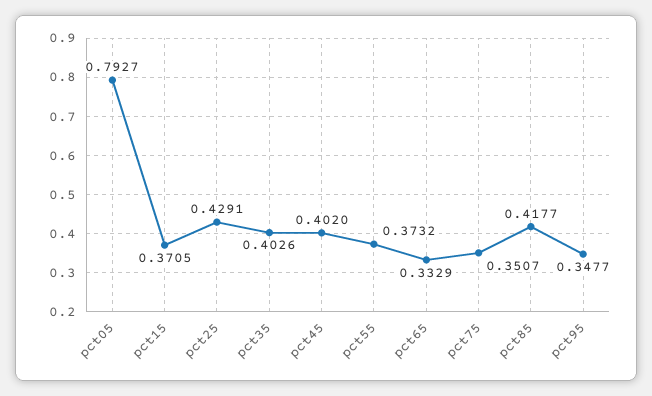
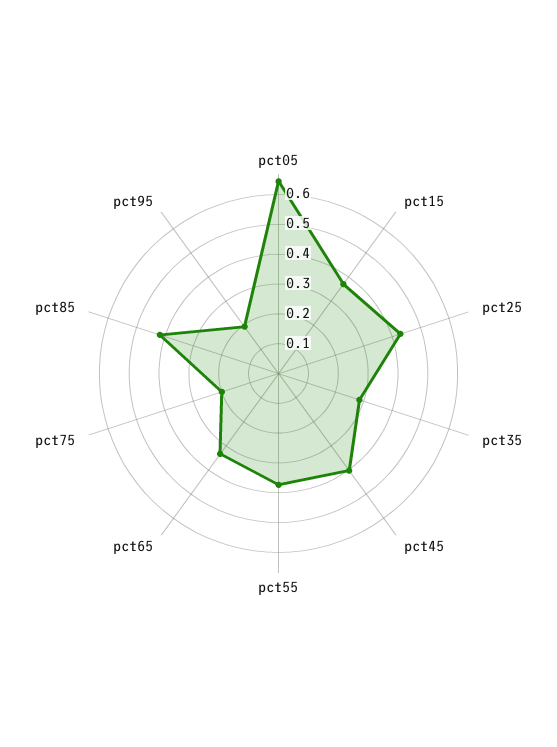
pct05: 0.7927 -> 0.65
pct35: 0.4026 -> 0.3
pct75: 0.3507 -> 0.2
pct95: 0.3477 -> 0.2

